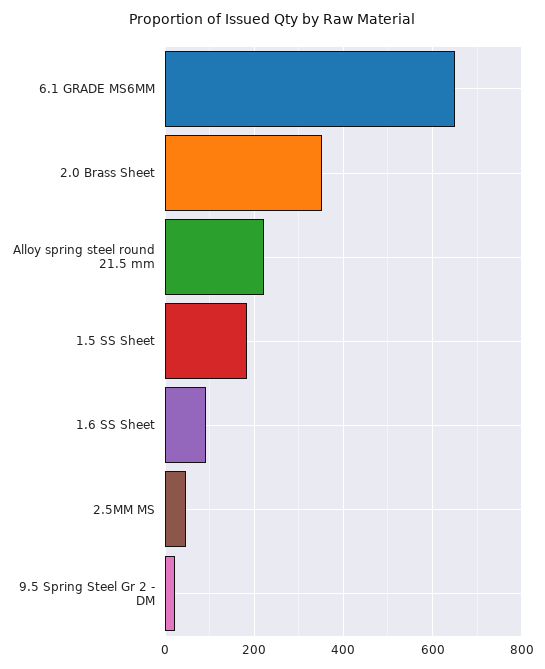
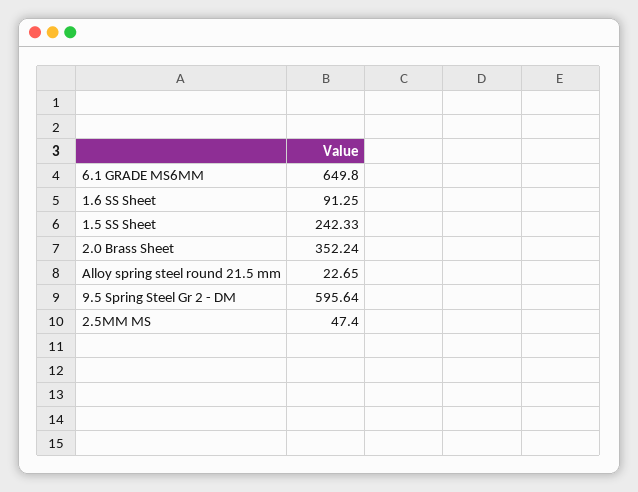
Alloy spring steel round 21.5 mm: 220 -> 22.65
1.5 SS Sheet: 180 -> 242.33
9.5 Spring Steel Gr 2 - DM: 20 -> 595.64

